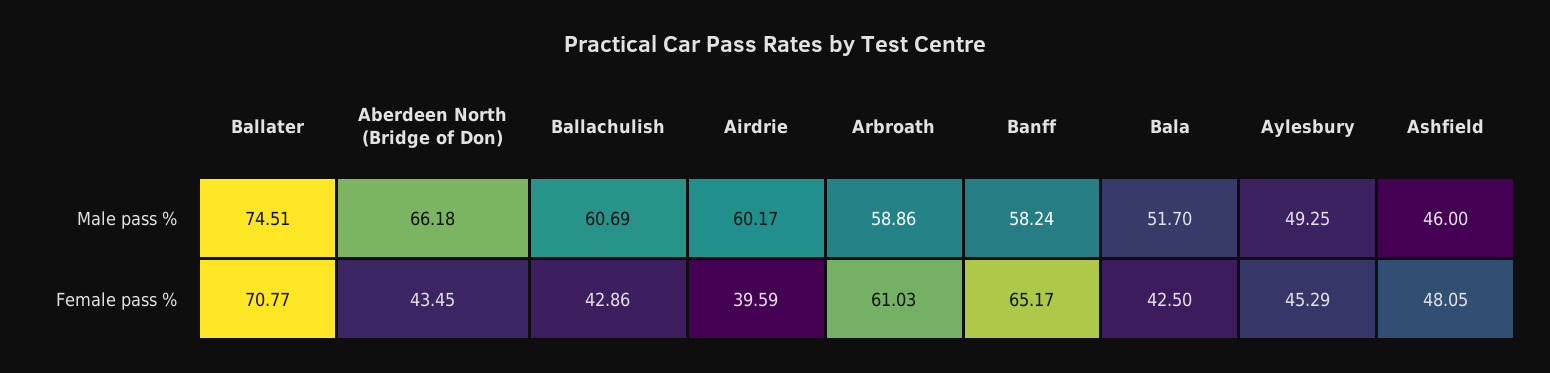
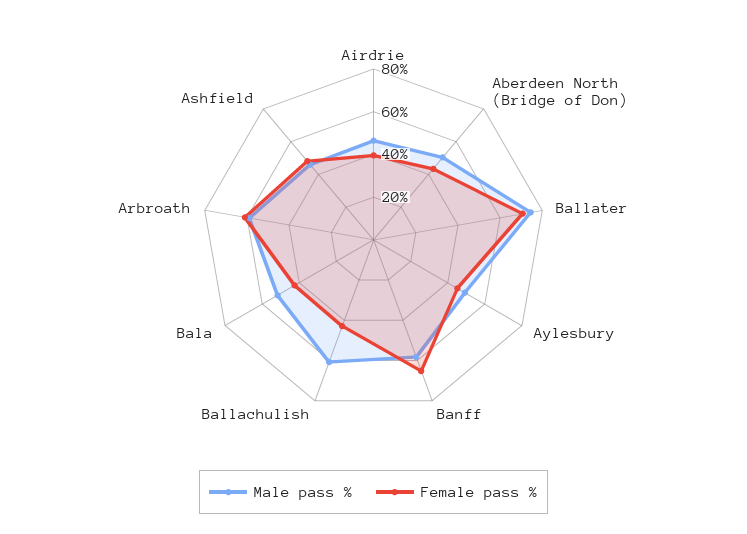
Male pass %, Aberdeen North (Bridge of Don): 66.18 -> 50
Male pass %, Airdrie: 60.17 -> 45

